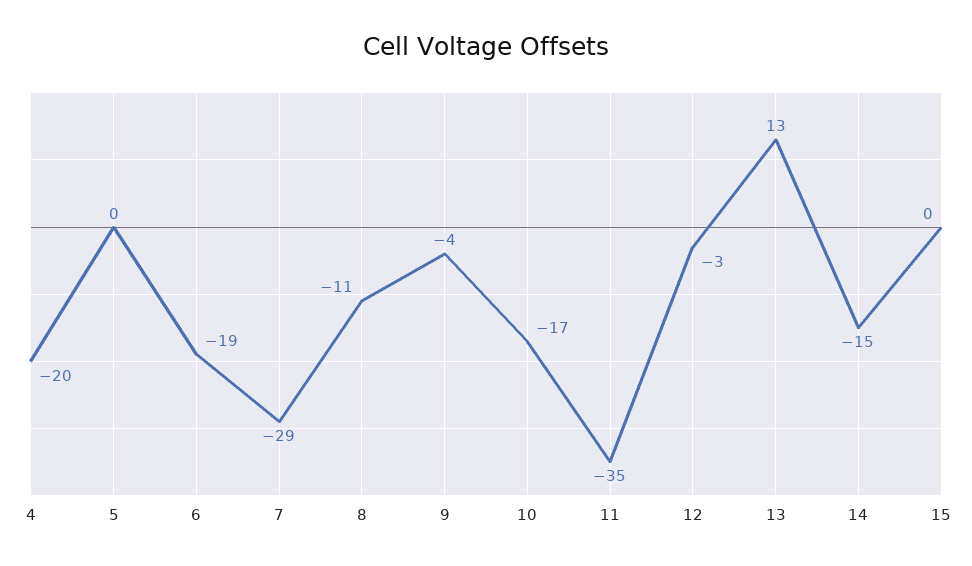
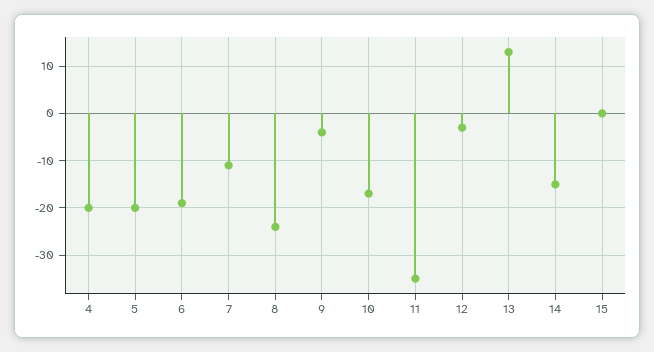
5: 0 -> -20
7: -29 -> -10
8: -11 -> -25

